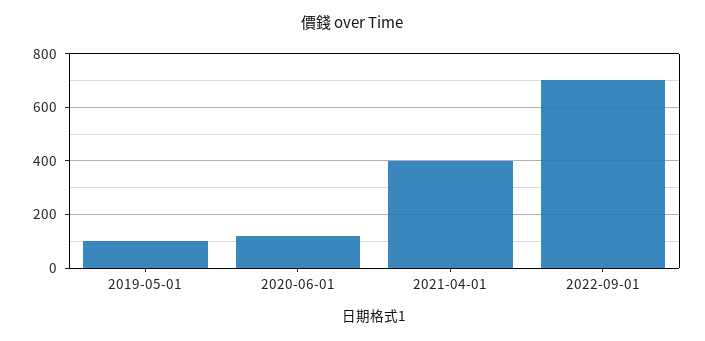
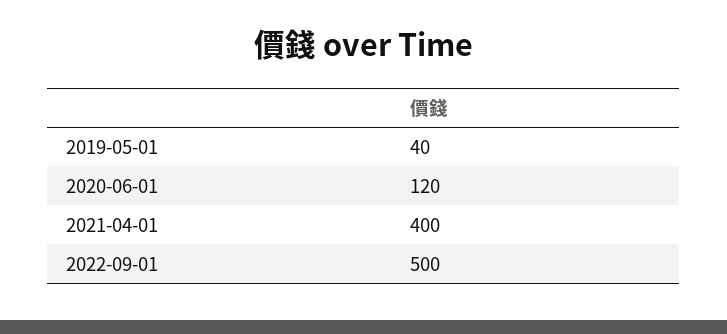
2019-05-01: 100 -> 40
2022-09-01: 700 -> 500

